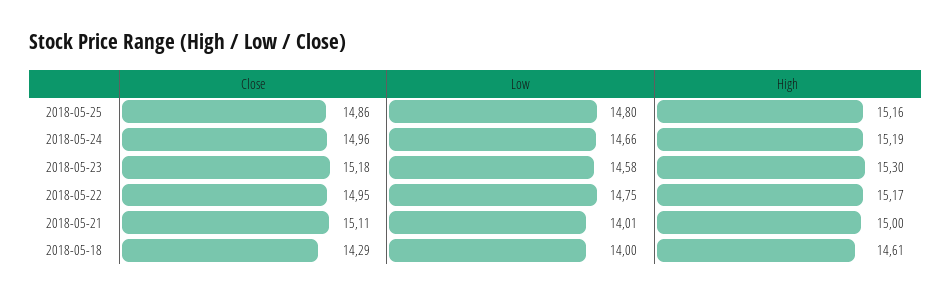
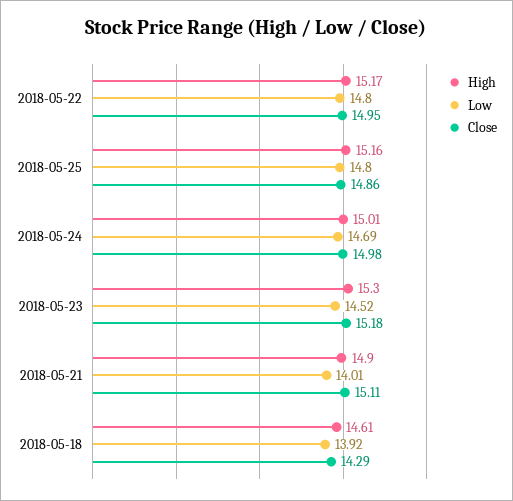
Close, 2018-05-24: 14.96 -> 14.98
Low, 2018-05-24: 14.66 -> 14.69
High, 2018-05-24: 15.19 -> 15.01
Low, 2018-05-23: 14.58 -> 14.52
Low, 2018-05-22: 14.75 -> 14.8
High, 2018-05-21: 15 -> 14.9
Low, 2018-05-18: 14 -> 13.92

